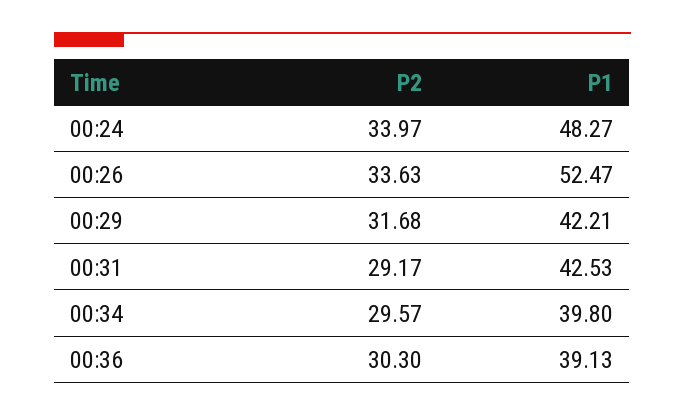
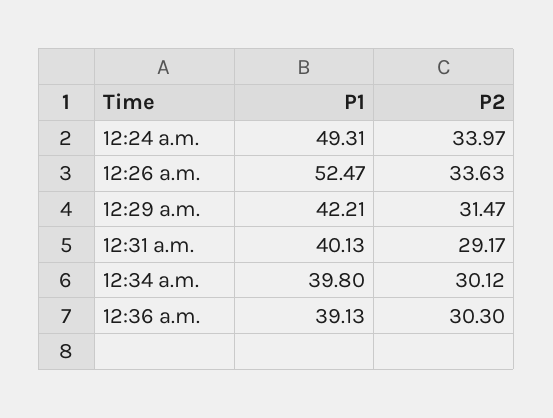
P1, 00:24: 48.27 -> 49.31
P2, 00:29: 31.68 -> 31.47
P1, 00:31: 42.53 -> 40.13
P2, 00:34: 29.57 -> 30.12

